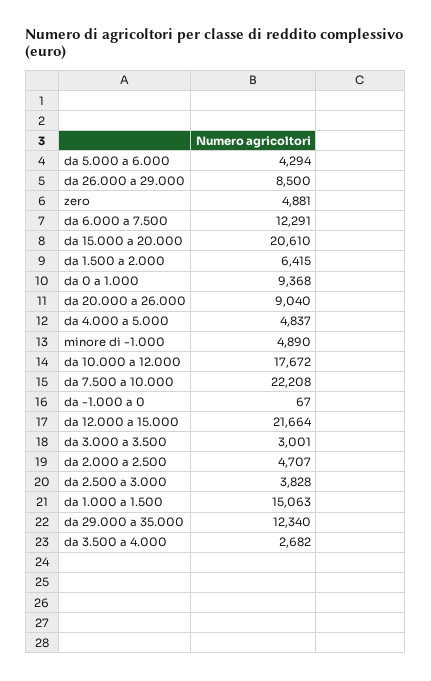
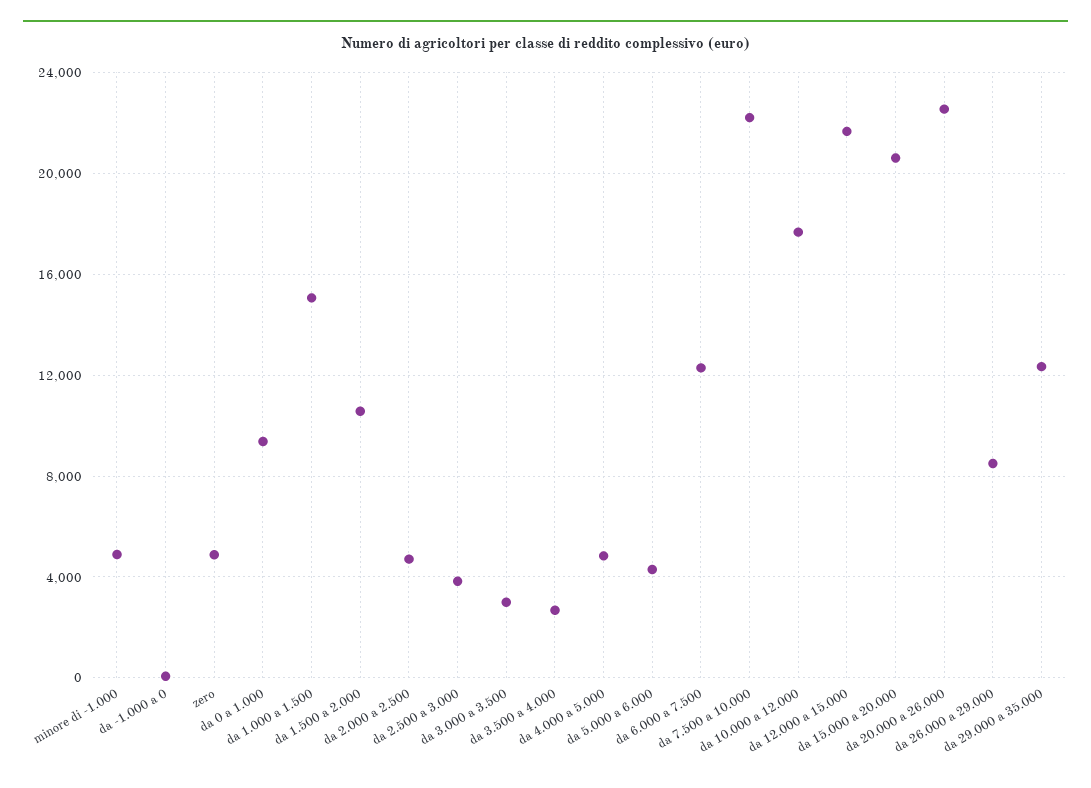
da 1.500 a 2.000: 6415 -> 10500
da 20.000 a 26.000: 9040 -> 22500

